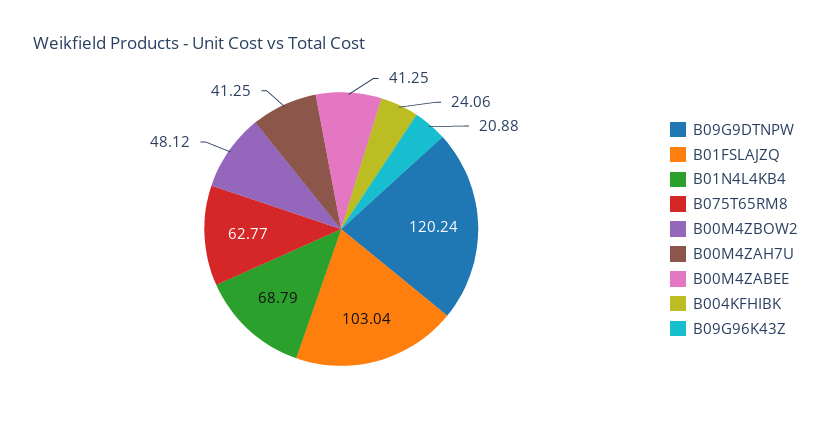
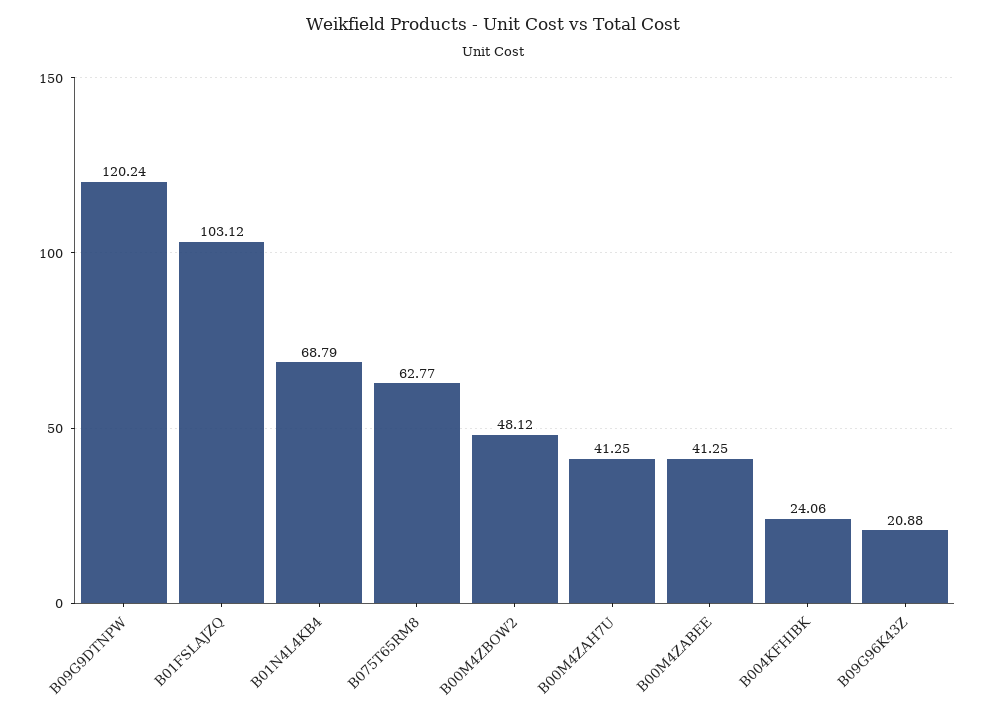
B01FSLAJZQ: 103.04 -> 103.12

